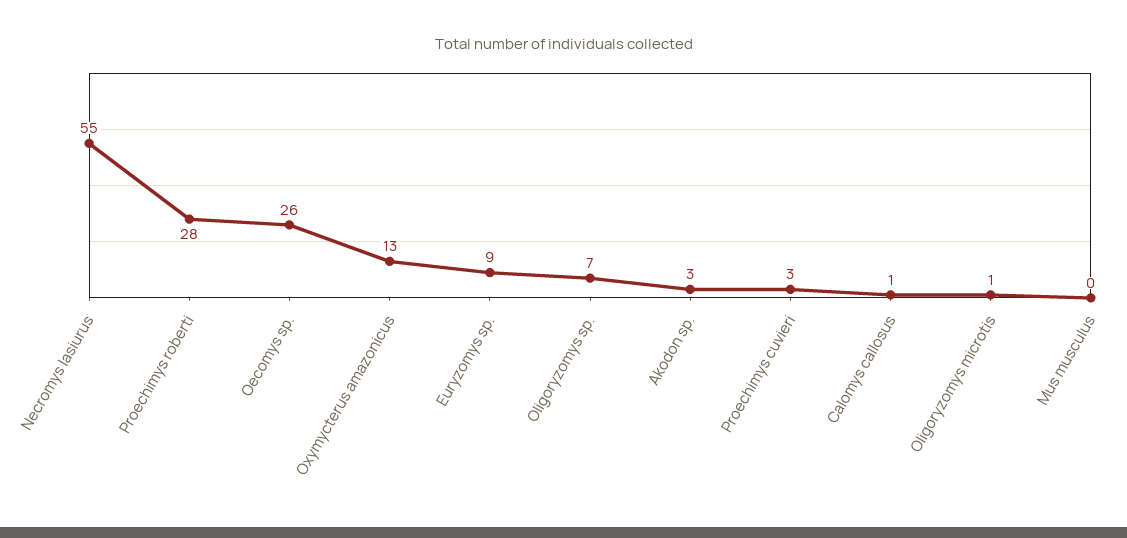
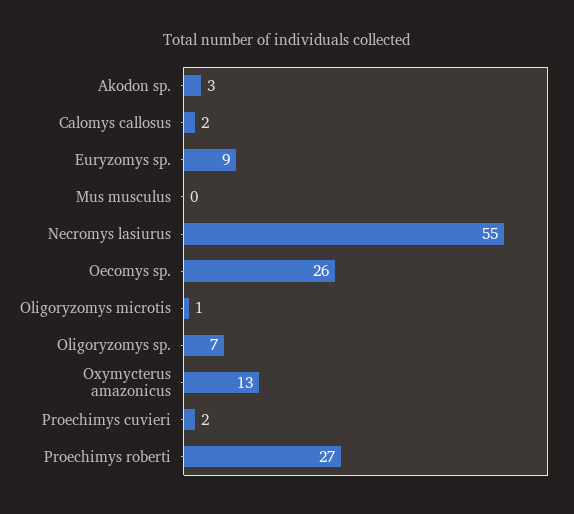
Proechimys roberti: 28 -> 27
Proechimys cuvieri: 3 -> 2
Calomys callosus: 1 -> 2

